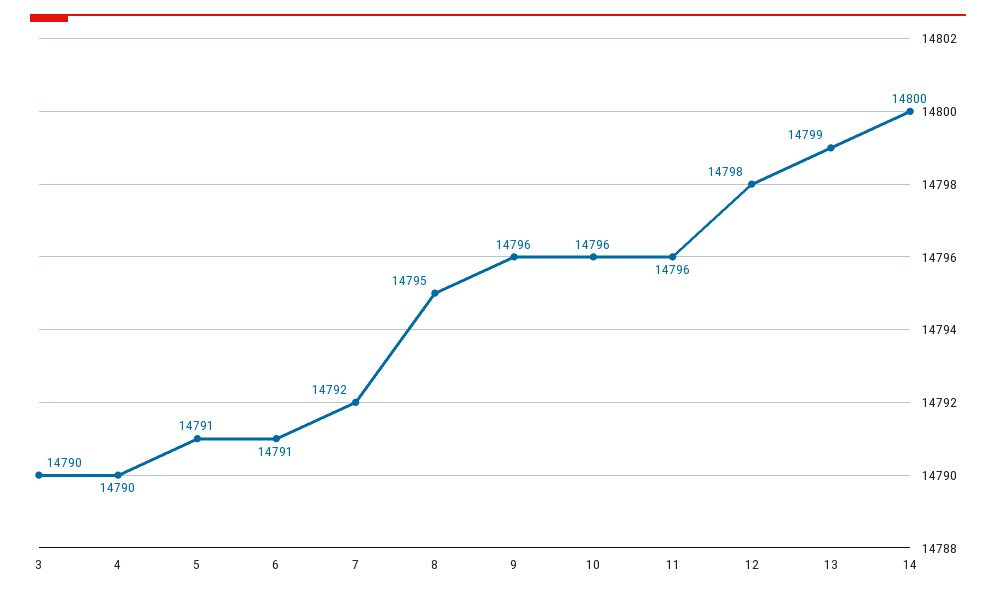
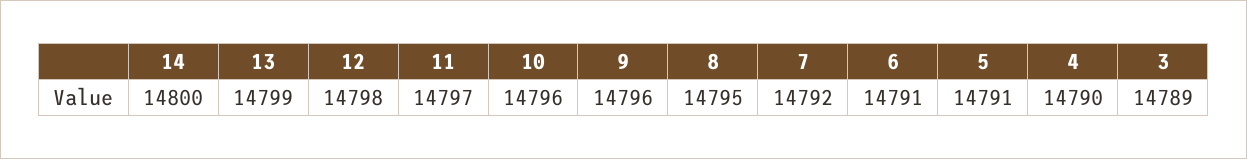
3: 14790 -> 14789
11: 14796 -> 14797

